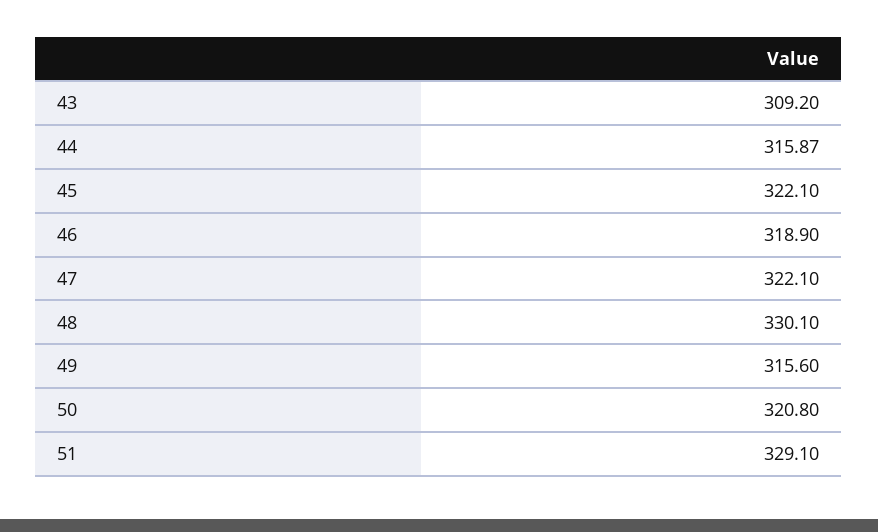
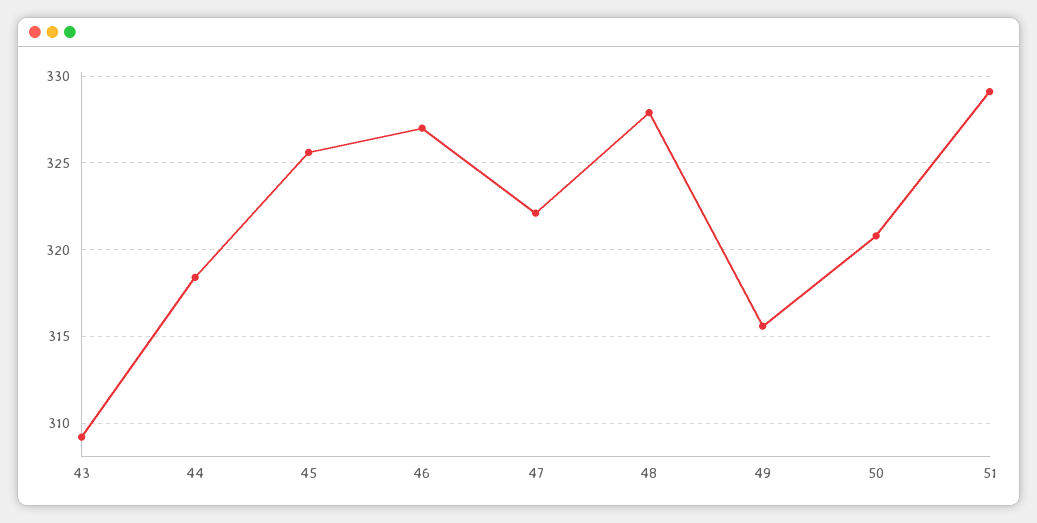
44: 315.87 -> 318.5
45: 322.1 -> 325.5
46: 318.9 -> 327
48: 330.1 -> 328

